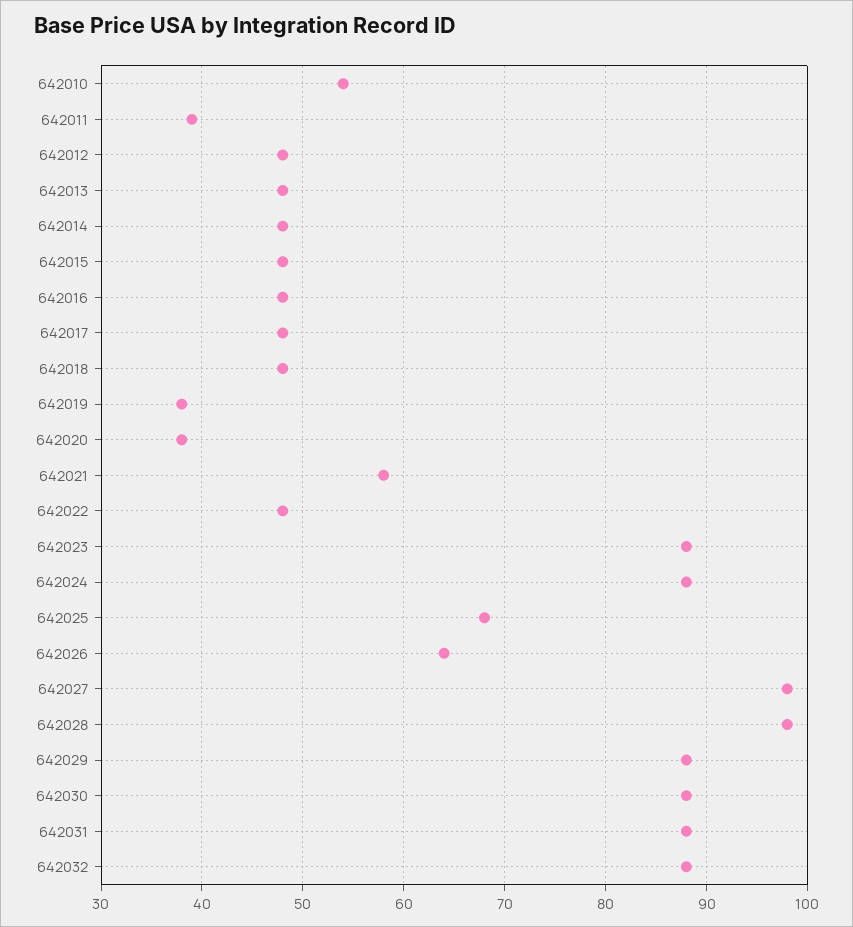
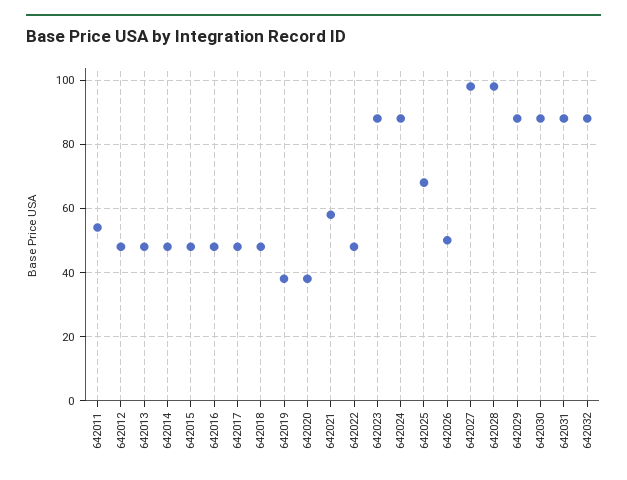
642010: 54 -> none
642011: 39 -> 55
642026: 64 -> 50

